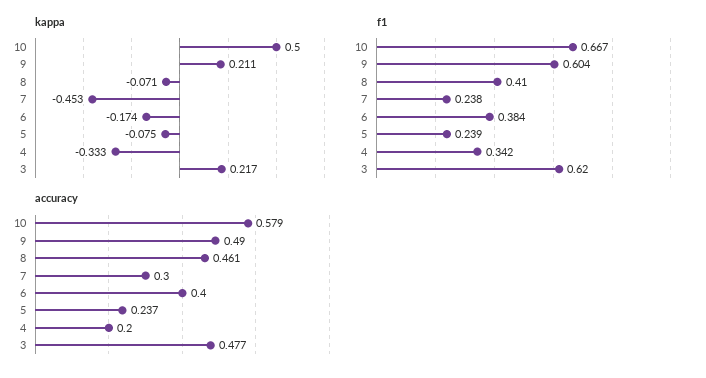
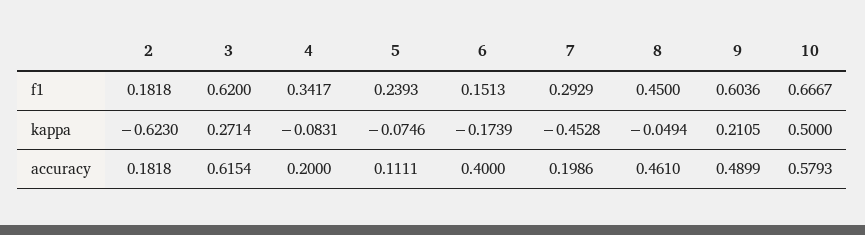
kappa, 8: -0.071 -> -0.0494
kappa, 4: -0.333 -> -0.0831
kappa, 3: 0.217 -> 0.2714
f1, 8: 0.41 -> 0.45
f1, 7: 0.238 -> 0.2929
f1, 6: 0.384 -> 0.1513
accuracy, 7: 0.3 -> 0.1986
accuracy, 5: 0.237 -> 0.1111
accuracy, 3: 0.477 -> 0.6154
f1, 2: none -> 0.1818
kappa, 2: none -> -0.623
accuracy, 2: none -> 0.1818

